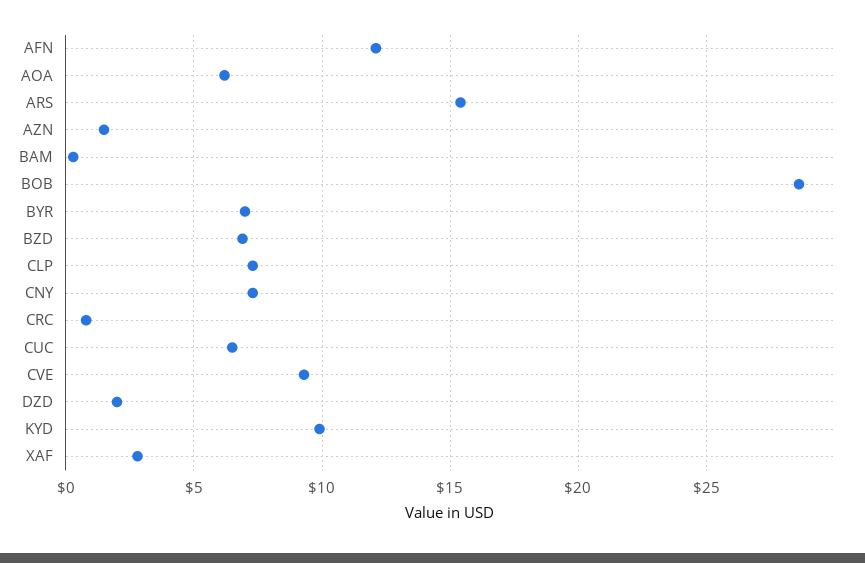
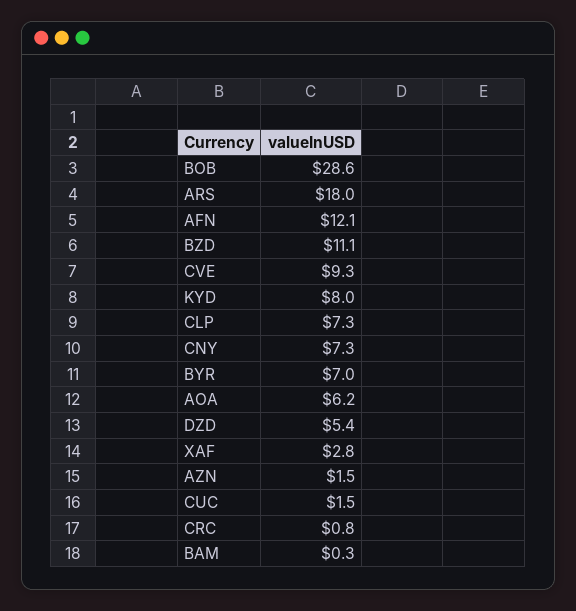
ARS: 15.5 -> 18
BZD: 7 -> 11.1
CUC: 6.5 -> 1.5
DZD: 2 -> 5.4
KYD: 10 -> 8

